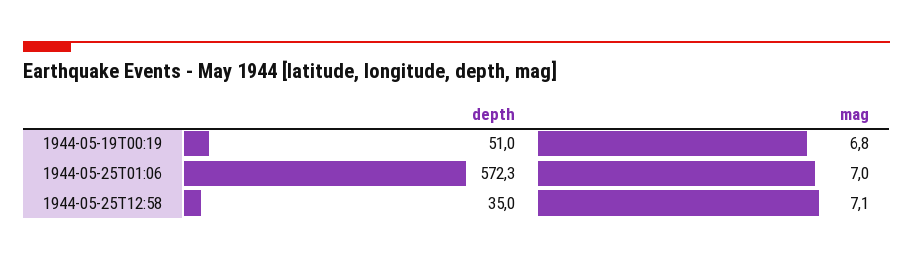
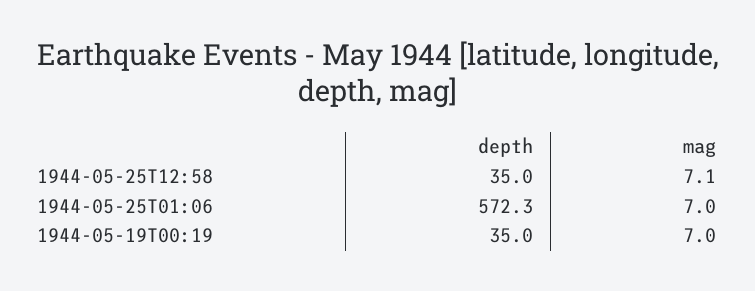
depth, 1944-05-19T00:19: 51 -> 35
mag, 1944-05-19T00:19: 6.8 -> 7

